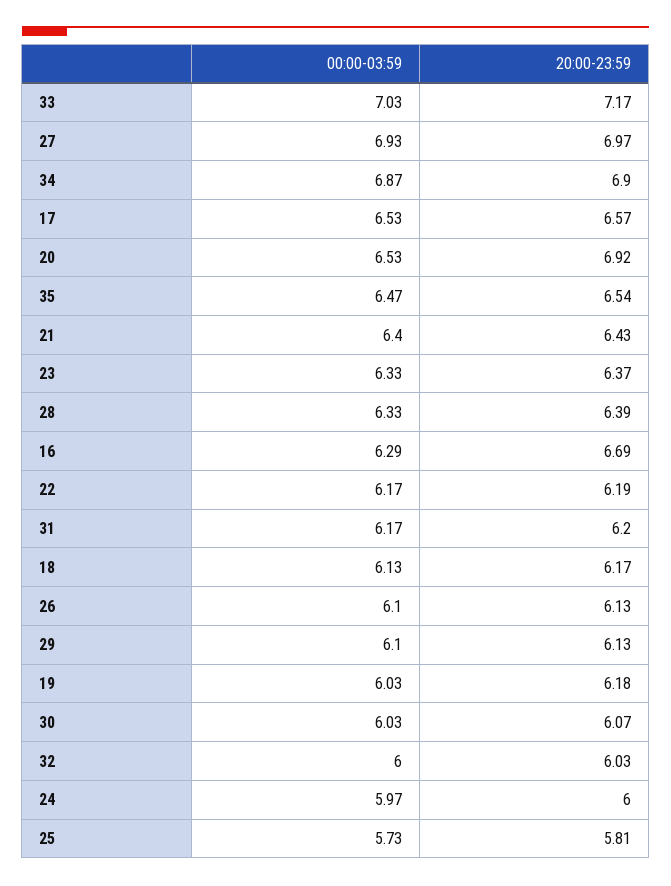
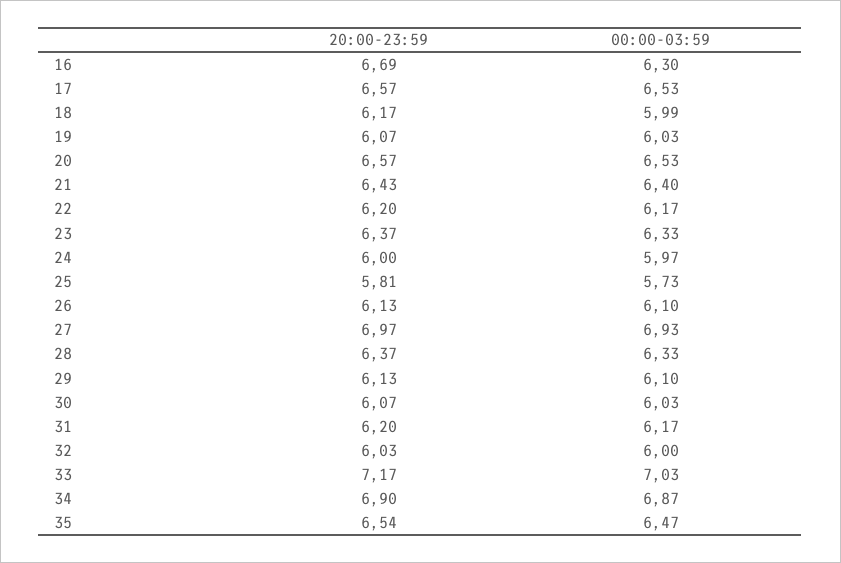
20:00-23:59, 20: 6.92 -> 6.57
20:00-23:59, 28: 6.39 -> 6.37
00:00-03:59, 16: 6.29 -> 6.3
20:00-23:59, 22: 6.19 -> 6.2
00:00-03:59, 18: 6.13 -> 5.99
20:00-23:59, 19: 6.18 -> 6.07

